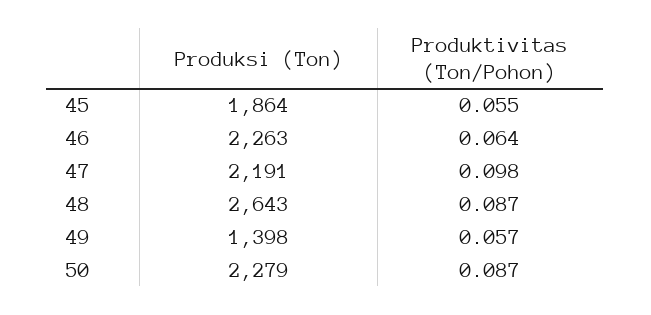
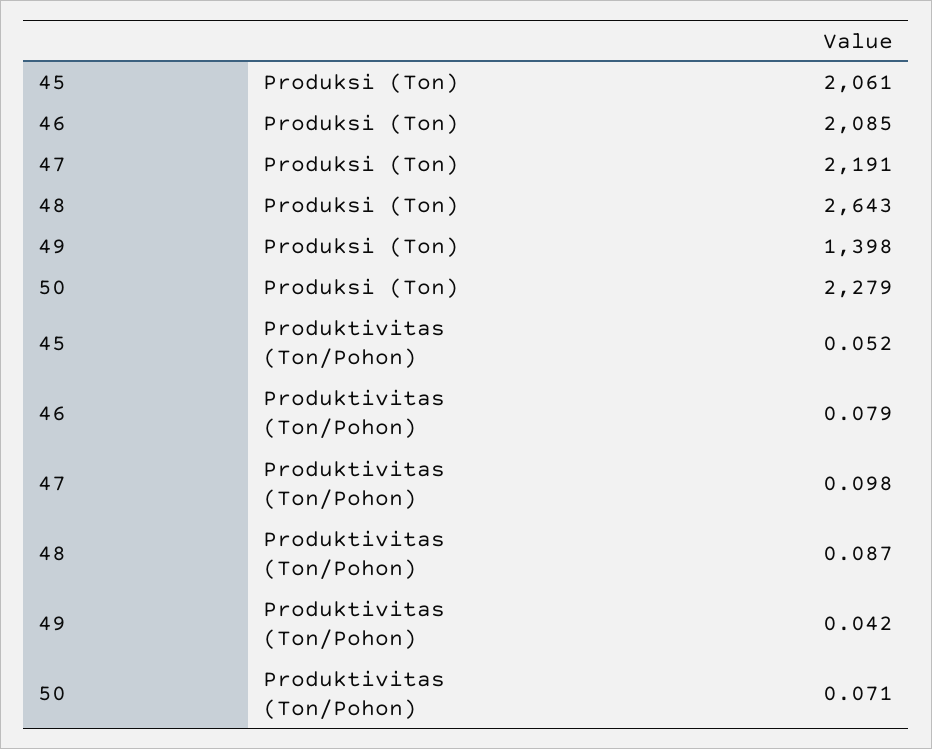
Produksi (Ton), 45: 1864 -> 2061
Produktivitas (Ton/Pohon), 45: 0.055 -> 0.052
Produksi (Ton), 46: 2263 -> 2085
Produktivitas (Ton/Pohon), 46: 0.064 -> 0.079
Produktivitas (Ton/Pohon), 49: 0.057 -> 0.042
Produktivitas (Ton/Pohon), 50: 0.087 -> 0.071

